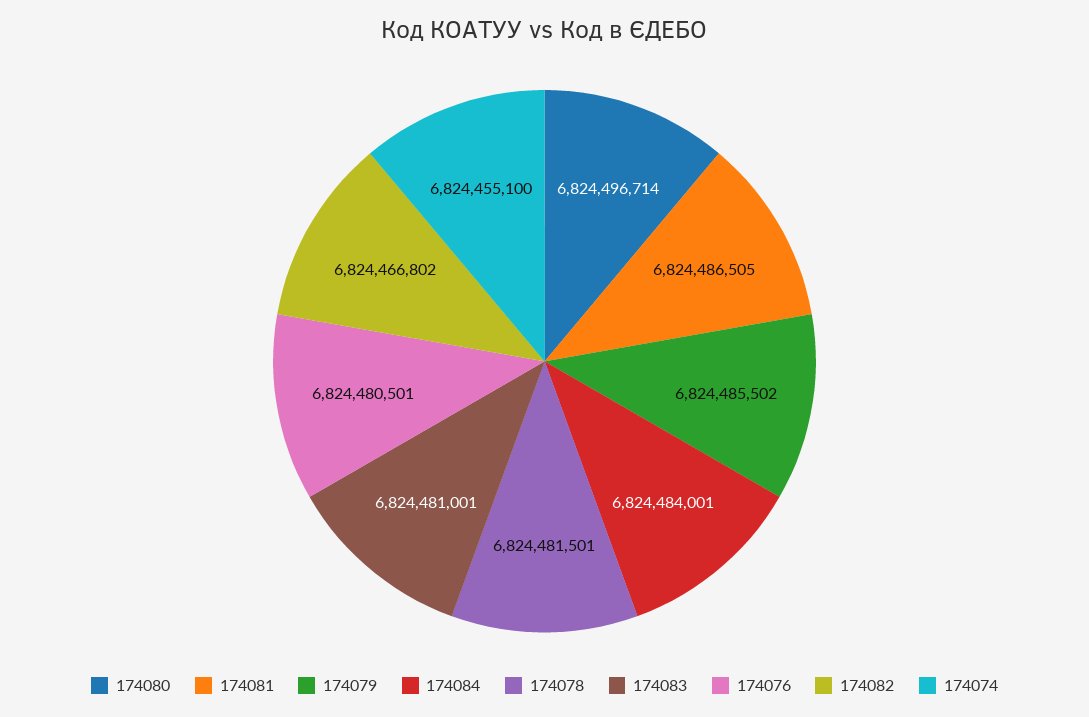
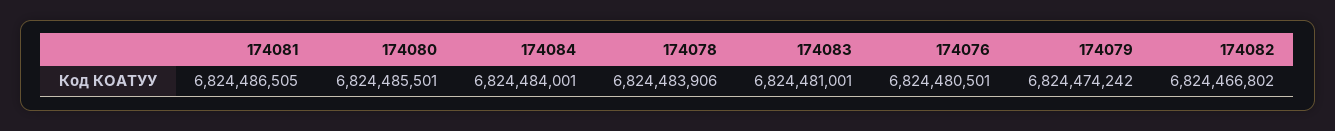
174080: 6824496714 -> 6824485501
174079: 6824485502 -> 6824474242
174078: 6824481501 -> 6824483906
174074: 6824455100 -> none

